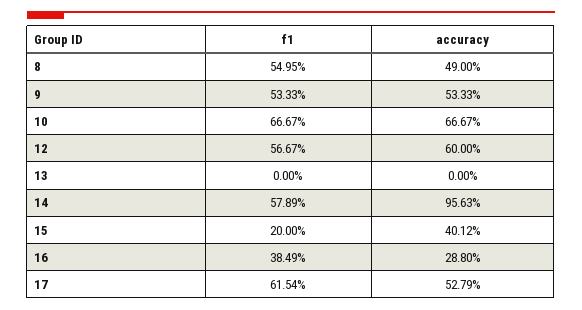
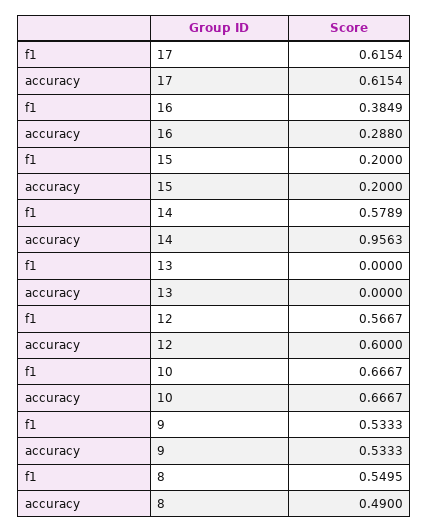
accuracy, 15: 0.4012 -> 0.2
accuracy, 17: 0.5279 -> 0.6154

